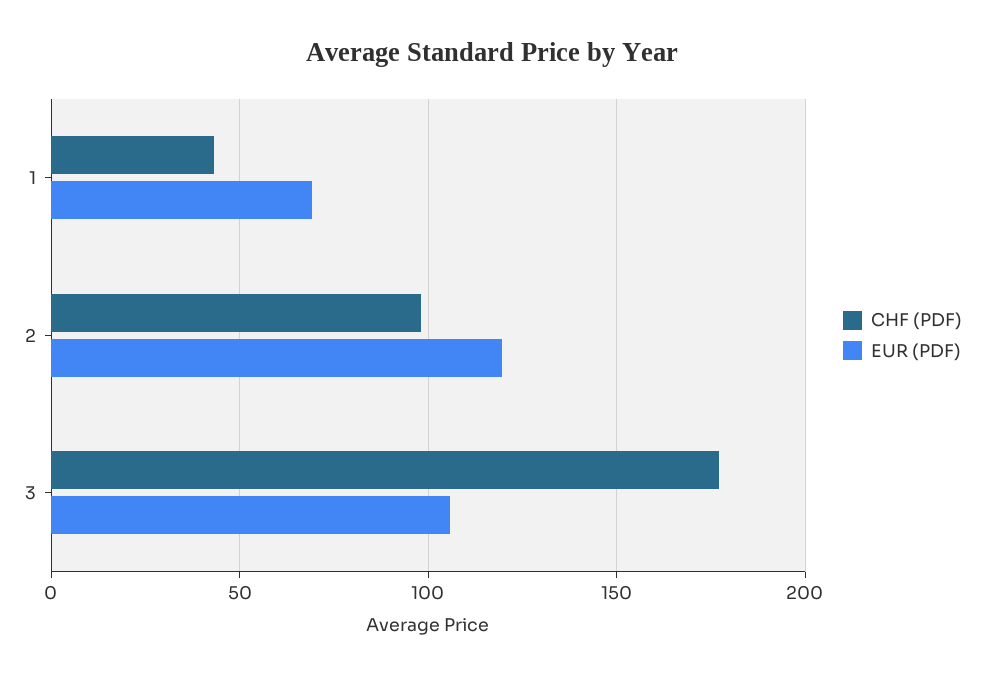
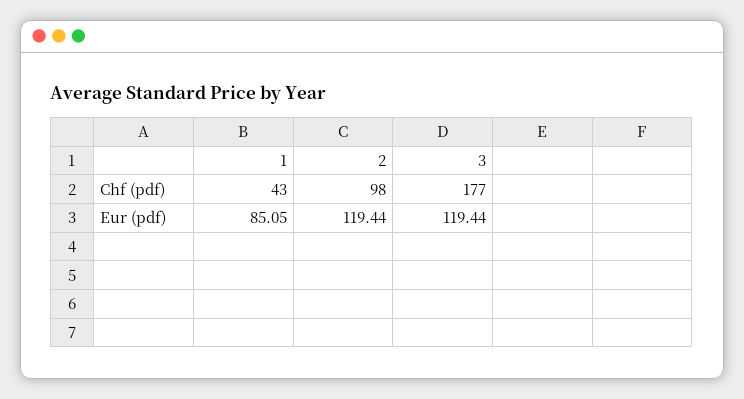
EUR (PDF), 1: 70 -> 85.05
EUR (PDF), 3: 105 -> 119.44

